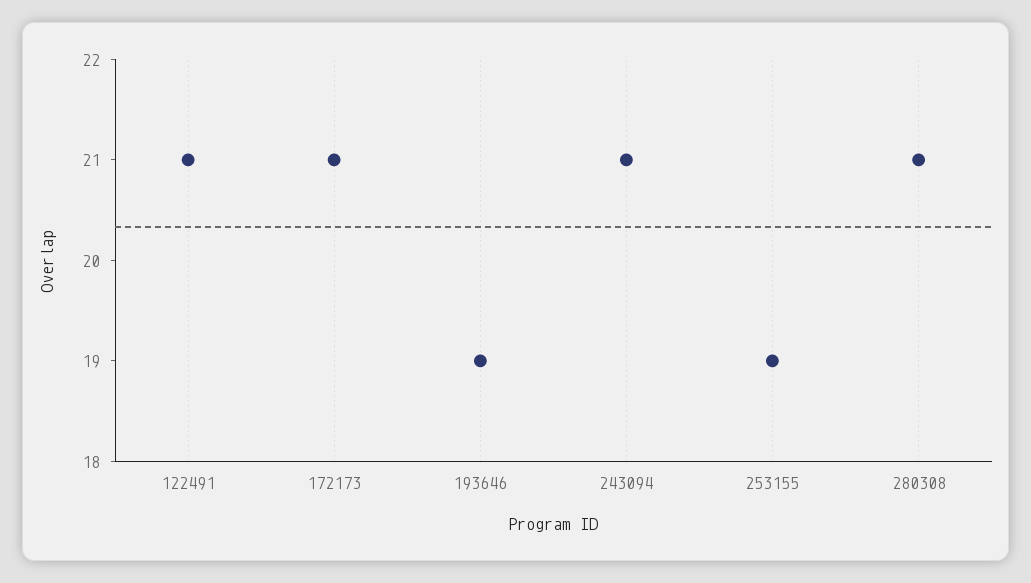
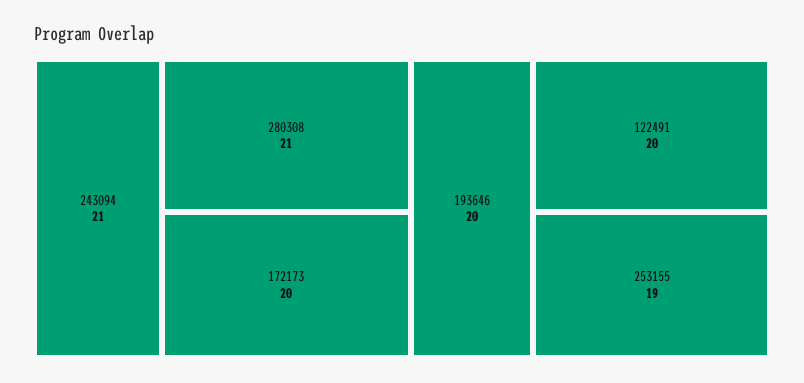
122491: 21 -> 20
172173: 21 -> 20
193646: 19 -> 20

